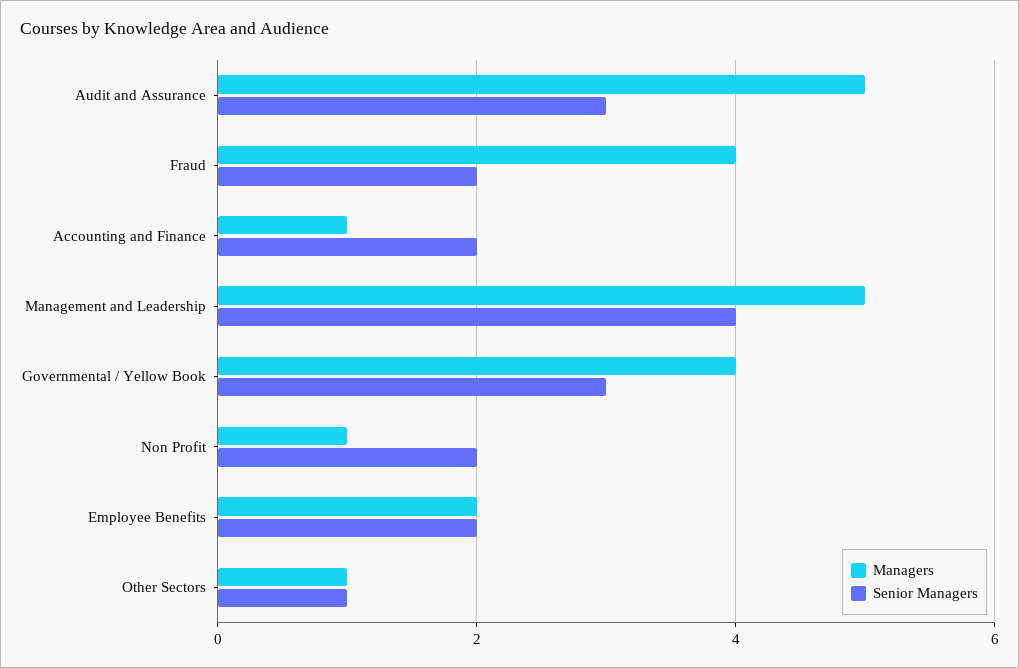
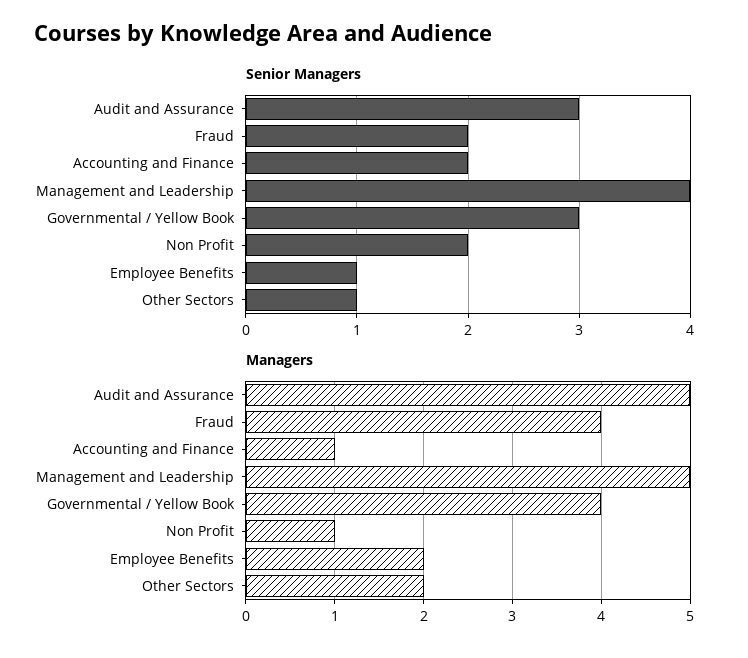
Senior Managers, Employee Benefits: 2 -> 1
Managers, Other Sectors: 1 -> 2

